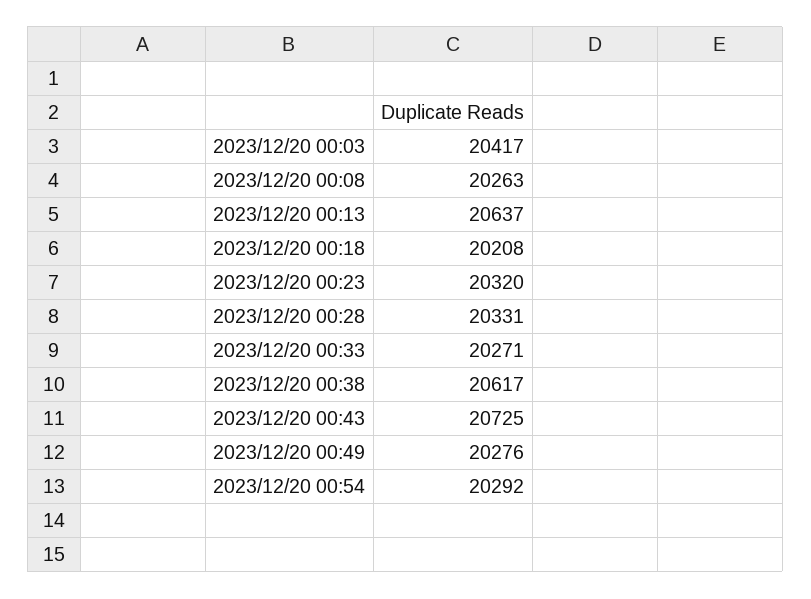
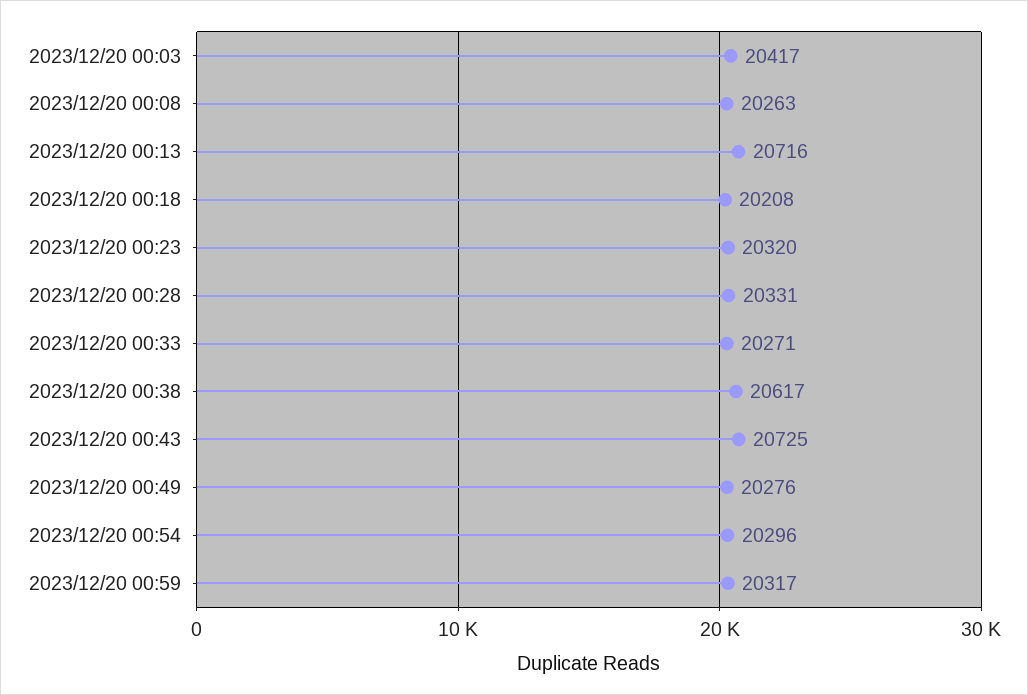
2023/12/20 00:13: 20637 -> 20716
2023/12/20 00:54: 20292 -> 20296
2023/12/20 00:59: none -> 20317

